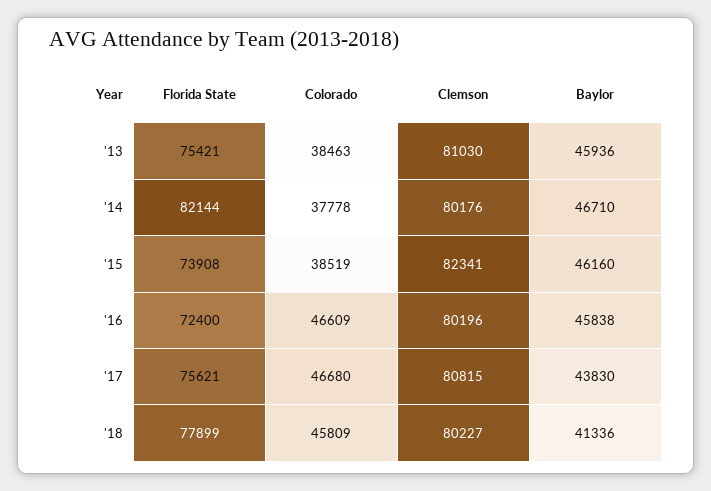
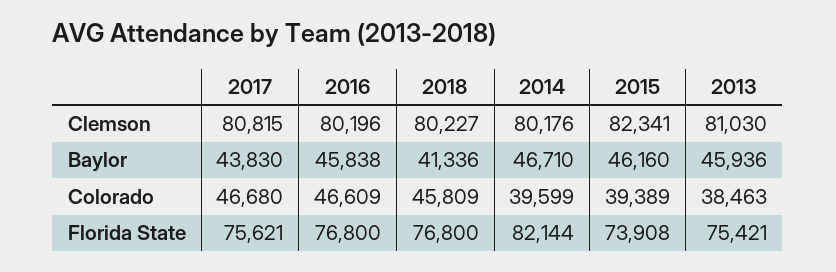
Colorado, '14: 37778 -> 39599
Colorado, '15: 38519 -> 39389
Florida State, '16: 72400 -> 76800
Florida State, '18: 77899 -> 76800

